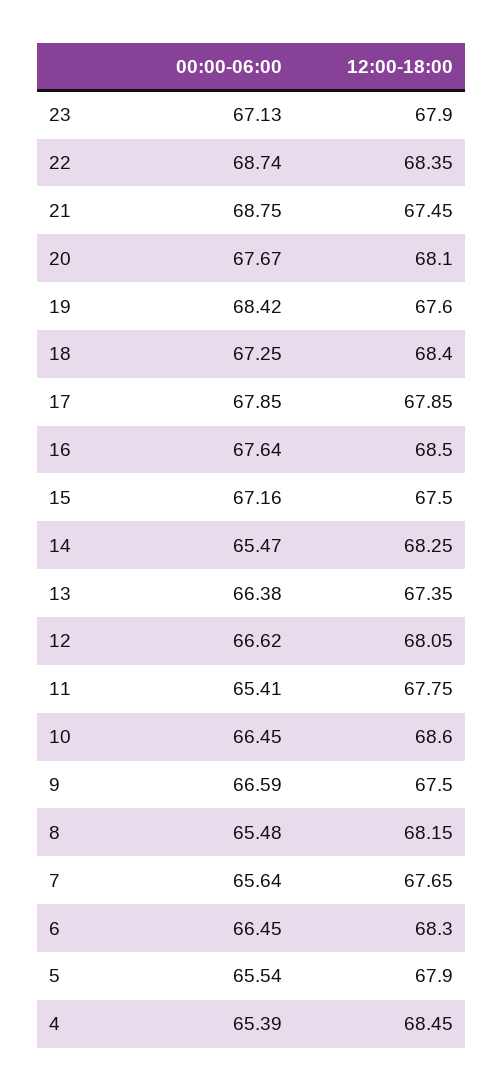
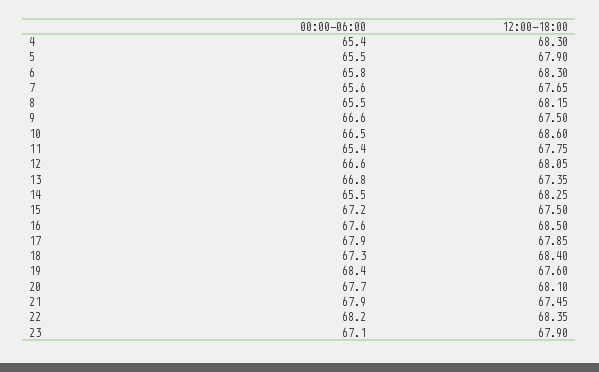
00:00-06:00, 22: 68.74 -> 68.2
00:00-06:00, 21: 68.75 -> 67.9
00:00-06:00, 13: 66.38 -> 66.8
00:00-06:00, 6: 66.45 -> 65.8
12:00-18:00, 4: 68.45 -> 68.3

